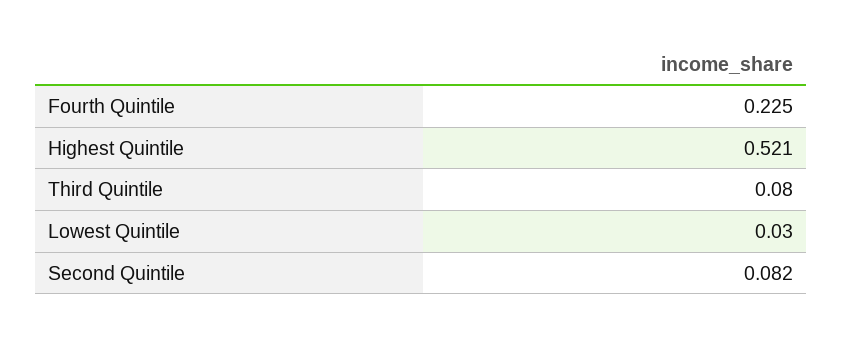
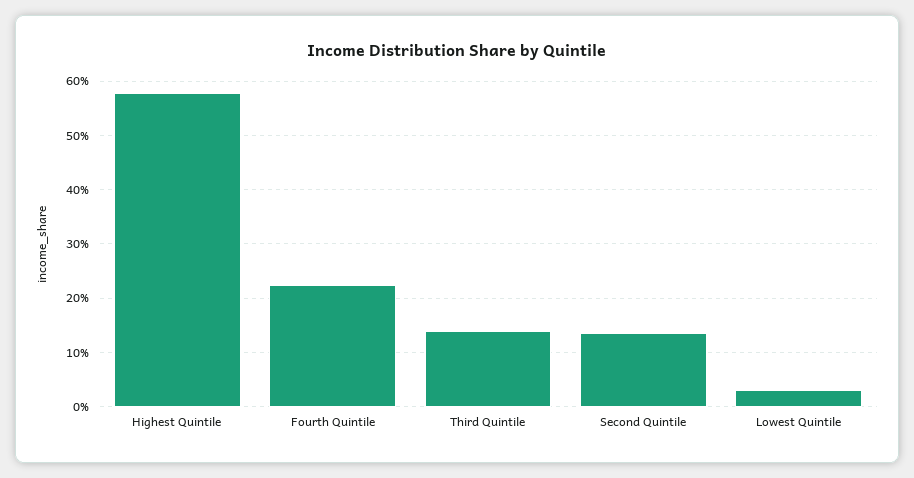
Highest Quintile: 0.521 -> 0.58
Third Quintile: 0.08 -> 0.14
Second Quintile: 0.082 -> 0.14

